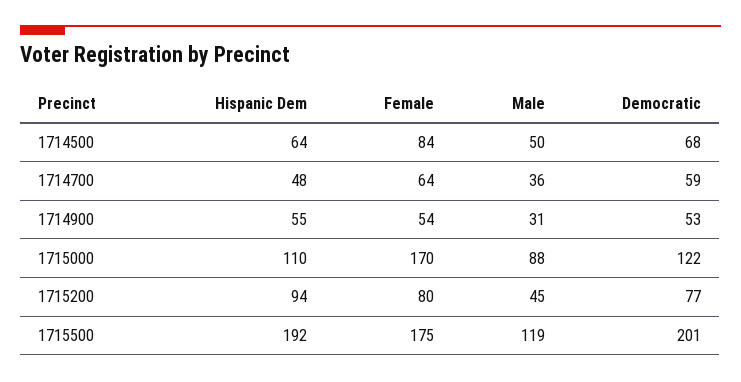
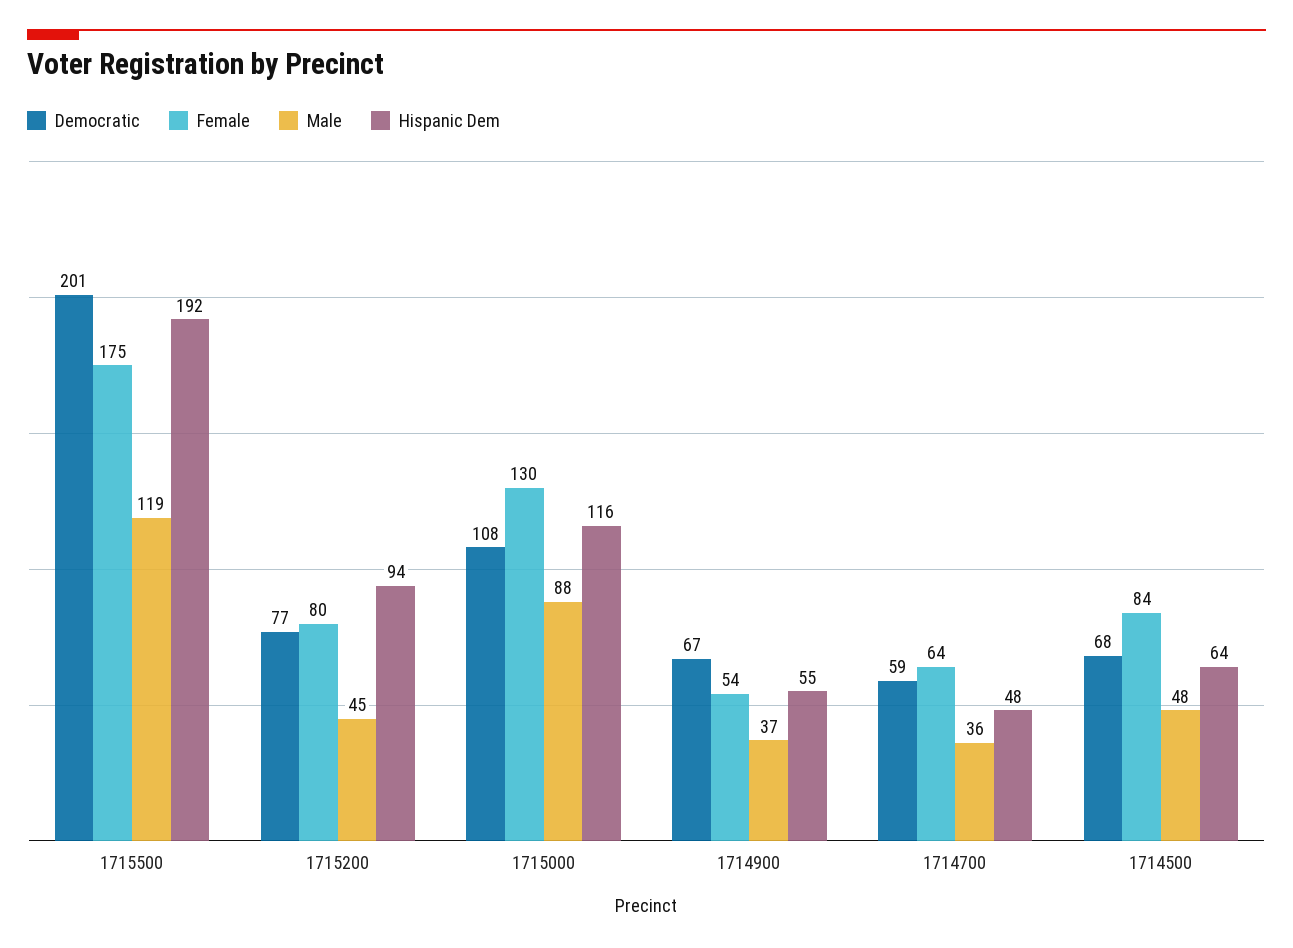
Male, 1714500: 50 -> 48
Male, 1714900: 31 -> 37
Democratic, 1714900: 53 -> 67
Hispanic Dem, 1715000: 110 -> 116
Female, 1715000: 170 -> 130
Democratic, 1715000: 122 -> 108

